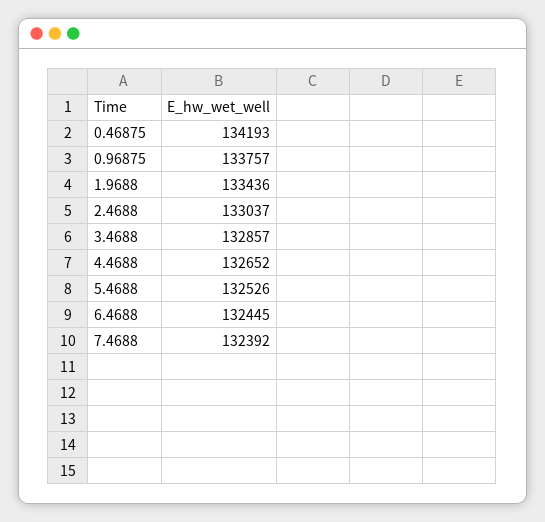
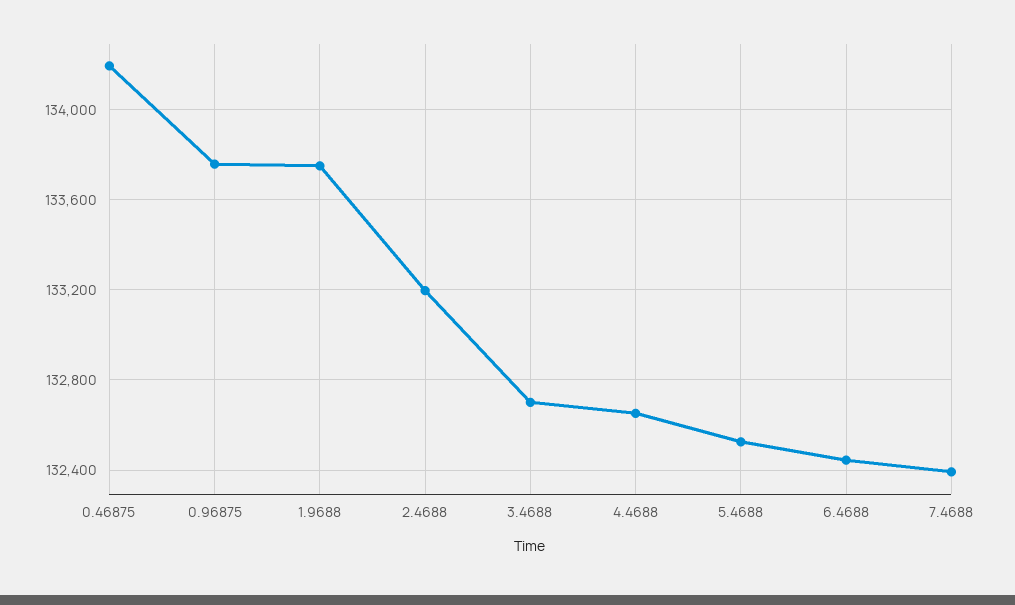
1.9688: 133436 -> 133750
2.4688: 133037 -> 133200
3.4688: 132857 -> 132700

